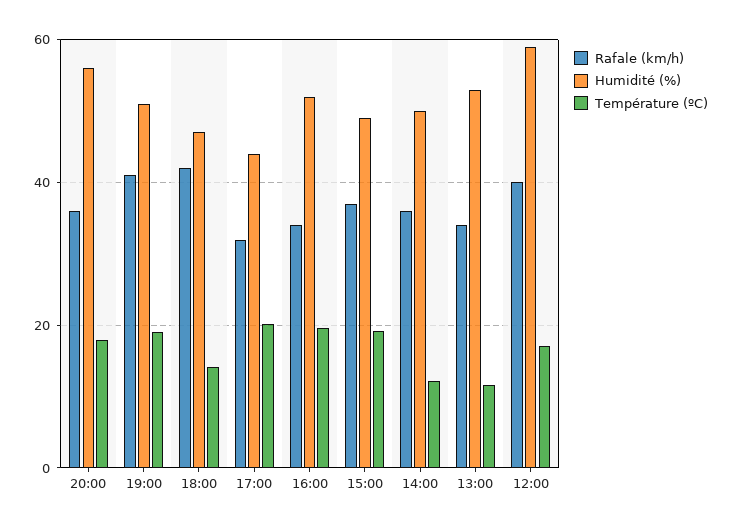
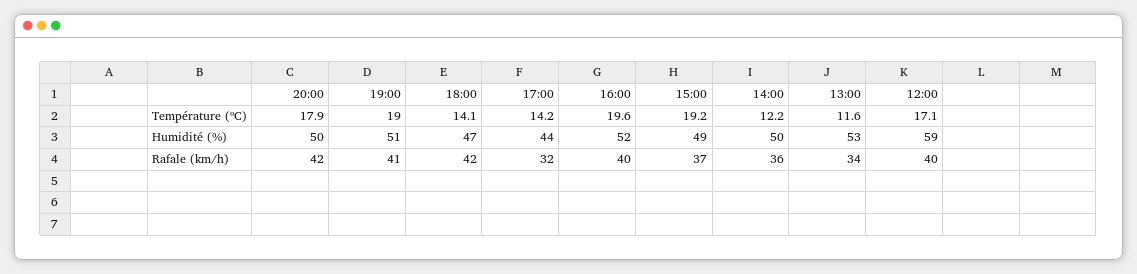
Rafale (km/h), 20:00: 36 -> 42
Humidité (%), 20:00: 56 -> 50
Température (ºC), 17:00: 20 -> 14.2
Rafale (km/h), 16:00: 34 -> 40

